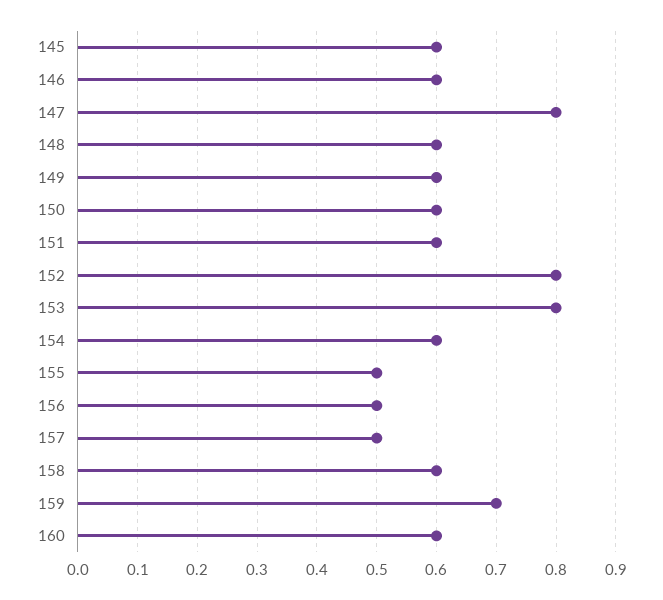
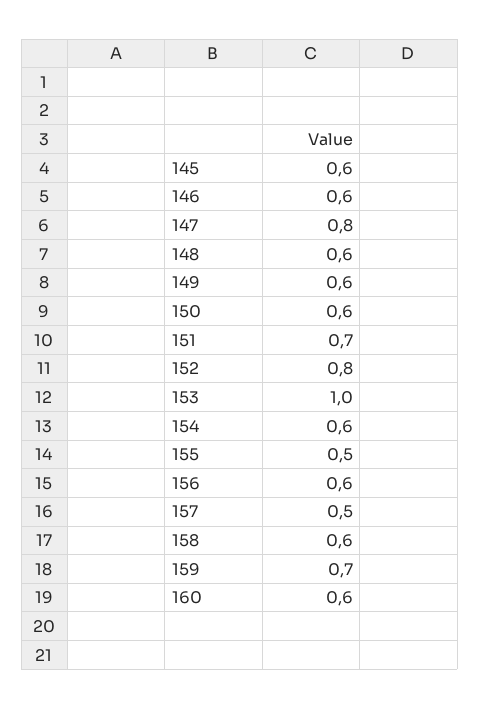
151: 0.6 -> 0.7
153: 0.8 -> 1
156: 0.5 -> 0.6

